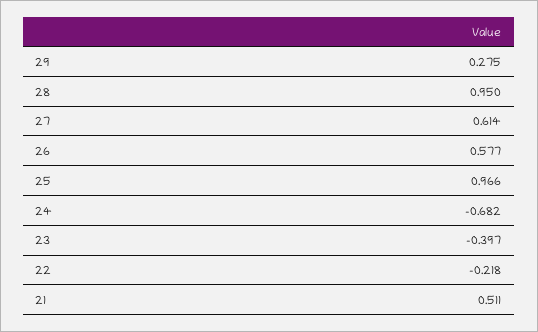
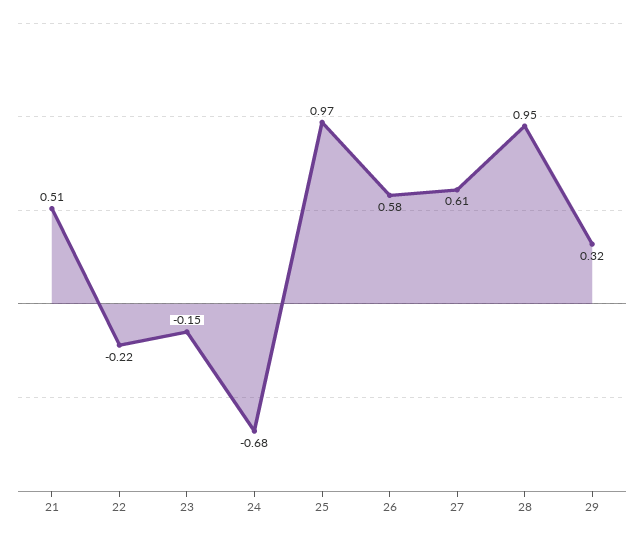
29: 0.275 -> 0.32
23: -0.397 -> -0.15

